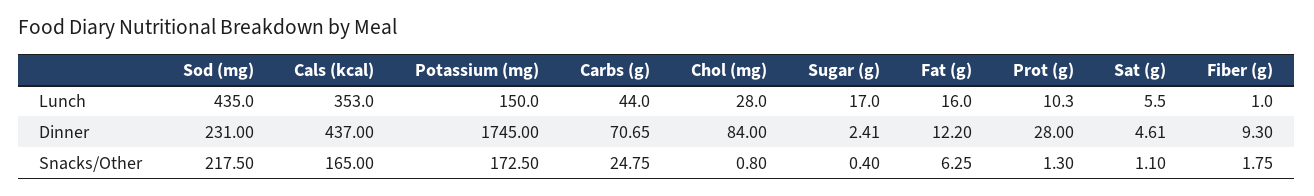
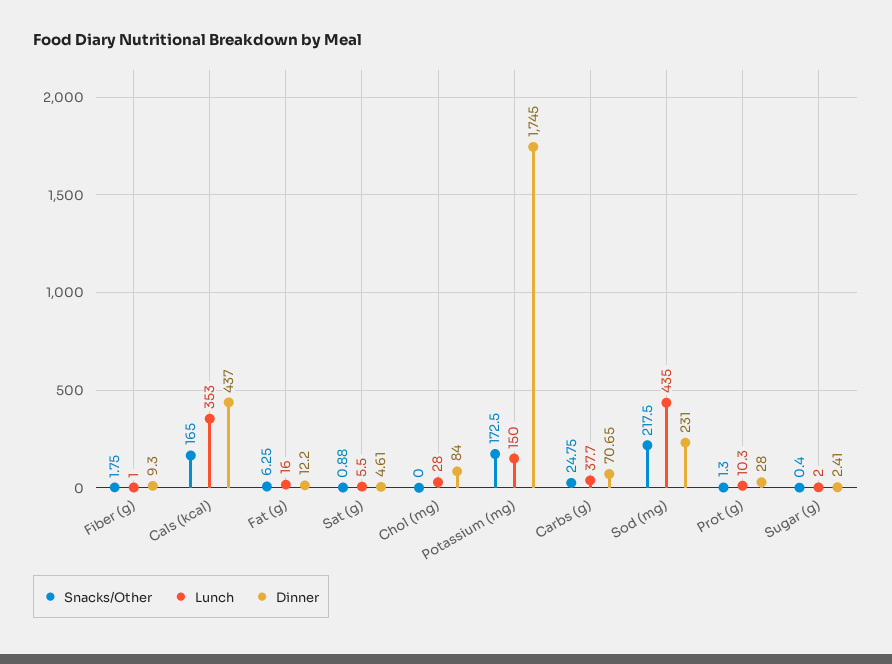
Lunch, Carbs (g): 44 -> 37.7
Lunch, Sugar (g): 17 -> 2
Snacks/Other, Chol (mg): 0.8 -> 0
Snacks/Other, Sat (g): 1.1 -> 0.88

